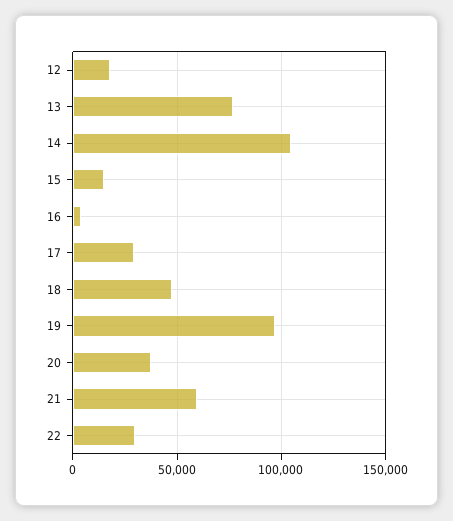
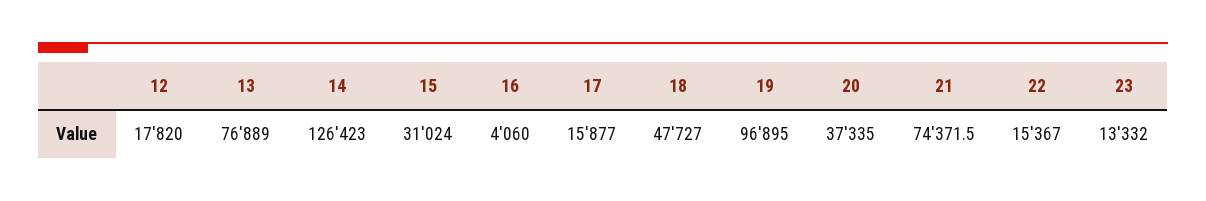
14: 105000 -> 126423
15: 15000 -> 31024
17: 30000 -> 15877
21: 60000 -> 74371.5
22: 30000 -> 15367
23: none -> 13332

